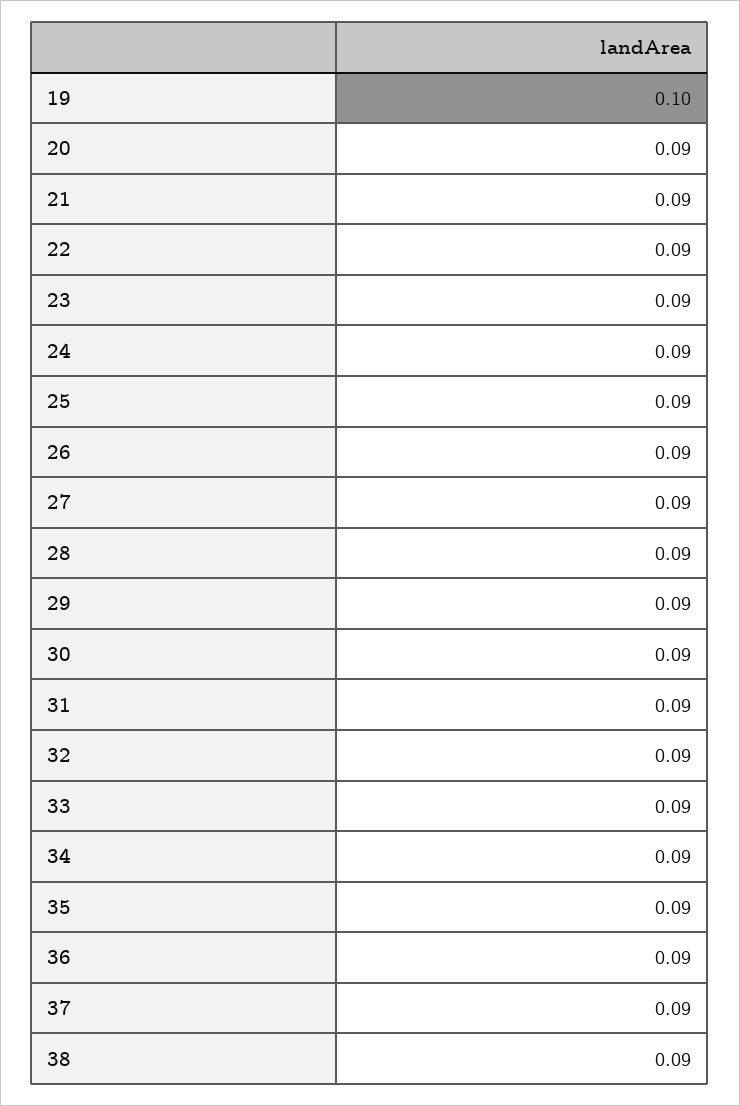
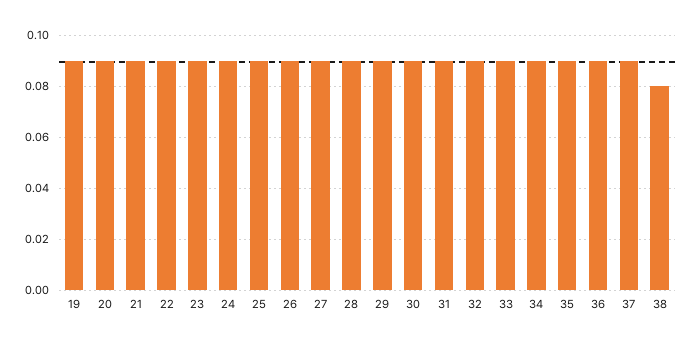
19: 0.1 -> 0.09
38: 0.09 -> 0.08

